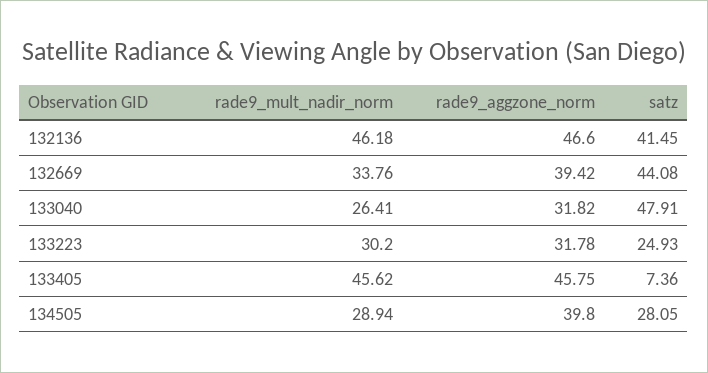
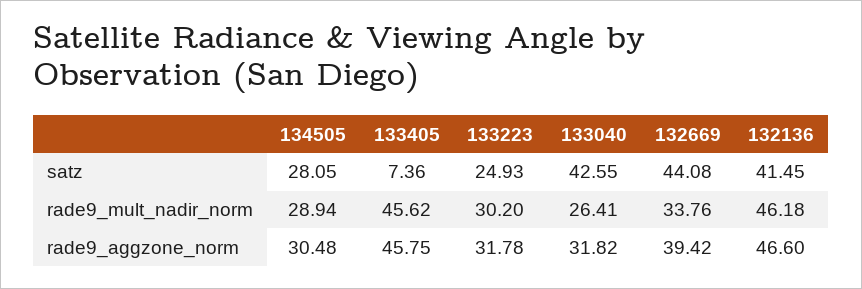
satz, 133040: 47.91 -> 42.55
rade9_aggzone_norm, 134505: 39.8 -> 30.48

